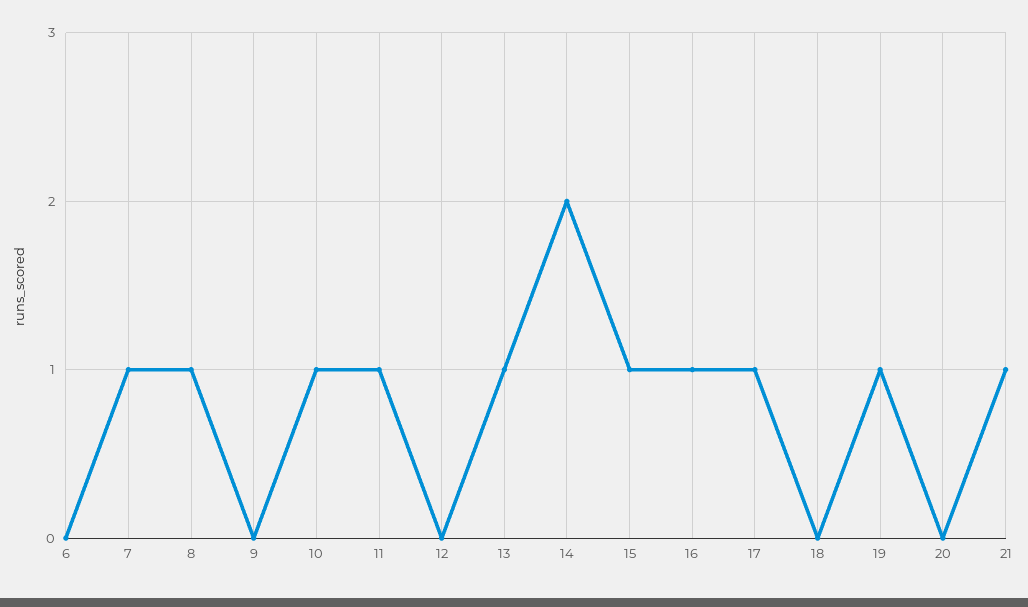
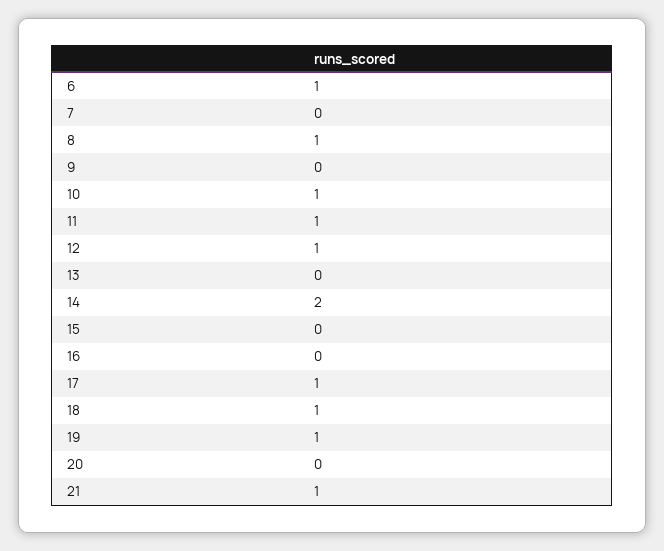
6: 0 -> 1
7: 1 -> 0
12: 0 -> 1
13: 1 -> 0
15: 1 -> 0
16: 1 -> 0
18: 0 -> 1

